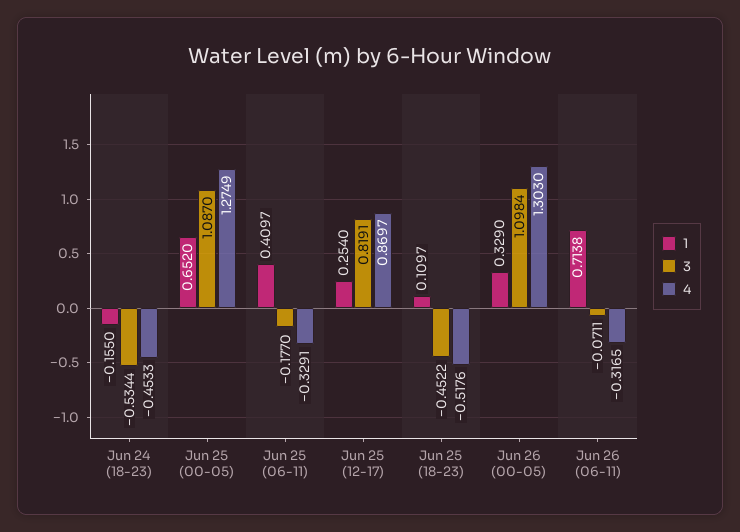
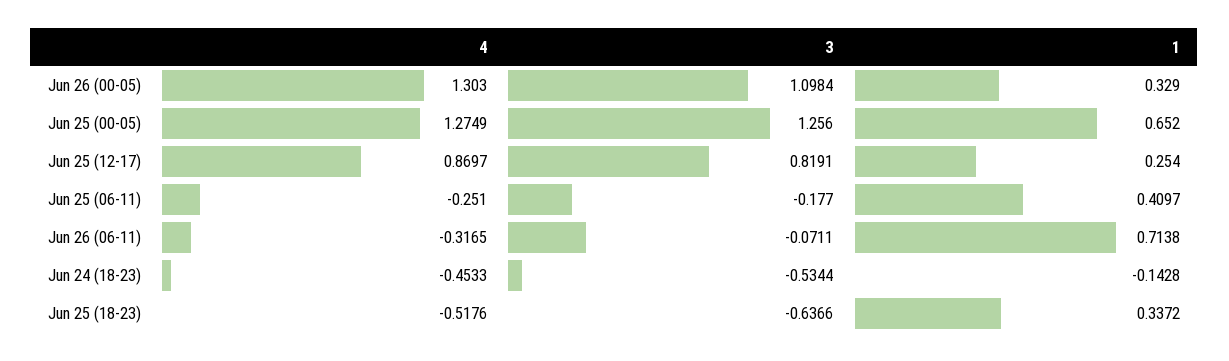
1, Jun 24 (18-23): -0.155 -> -0.1428
3, Jun 25 (00-05): 1.087 -> 1.256
4, Jun 25 (06-11): -0.3291 -> -0.251
1, Jun 25 (18-23): 0.1097 -> 0.3372
3, Jun 25 (18-23): -0.4522 -> -0.6366

